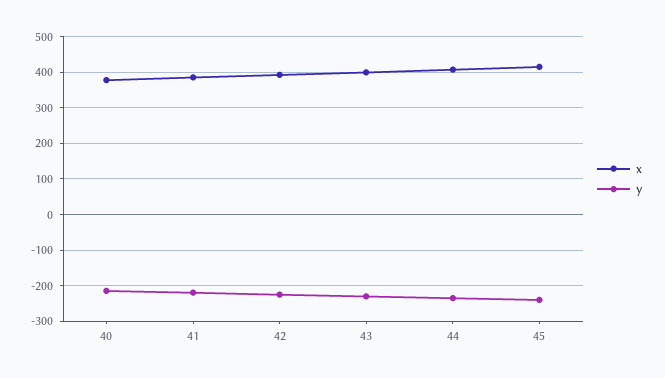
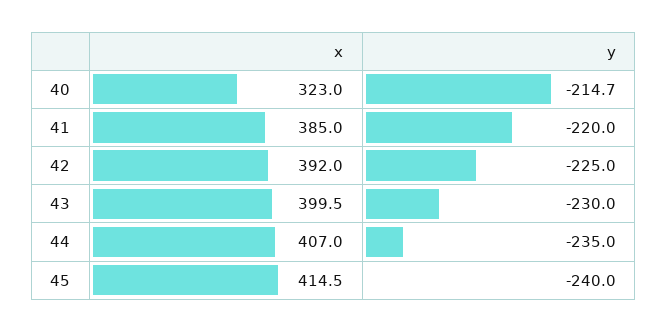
x, 40: 380 -> 323

